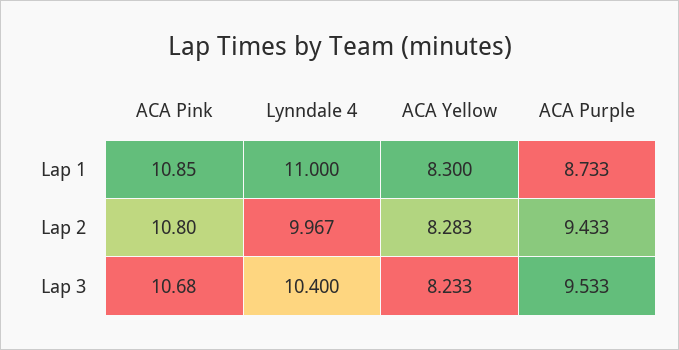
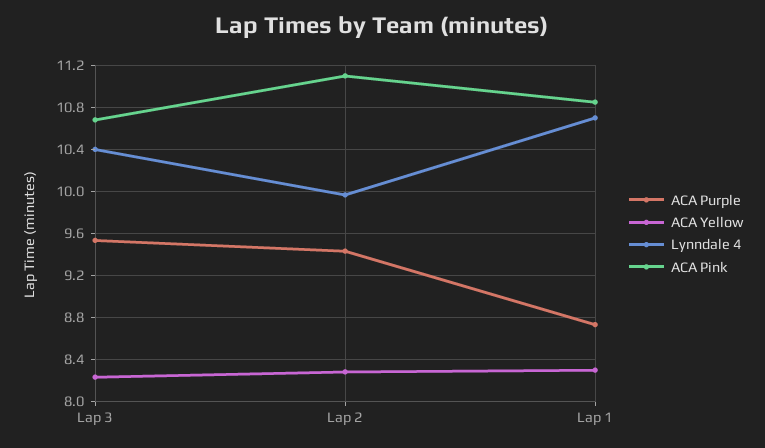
Lynndale 4, Lap 1: 11 -> 10.7
ACA Pink, Lap 2: 10.8 -> 11.1

